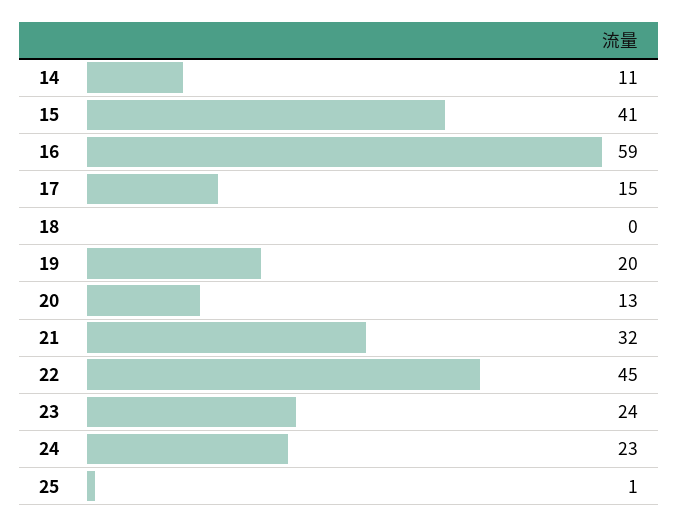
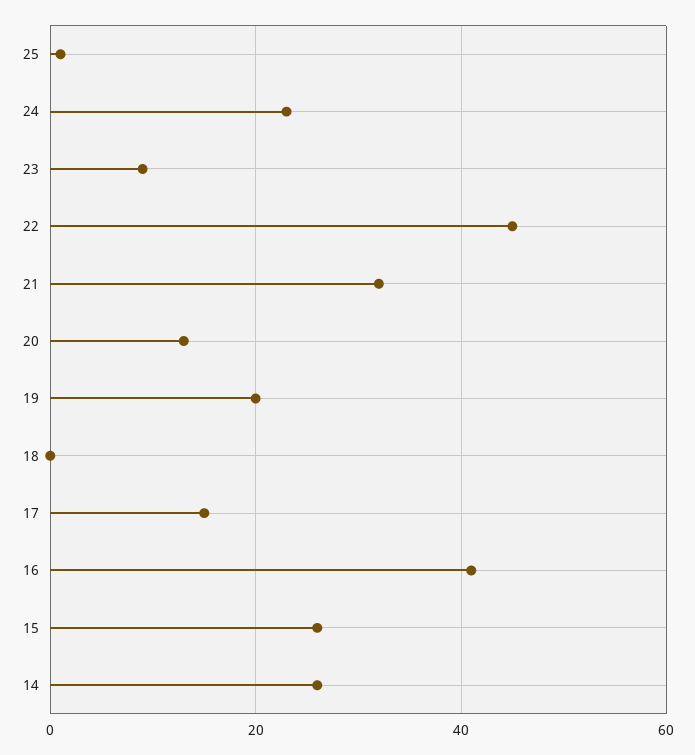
14: 11 -> 25
15: 41 -> 25
16: 59 -> 40
23: 24 -> 10

